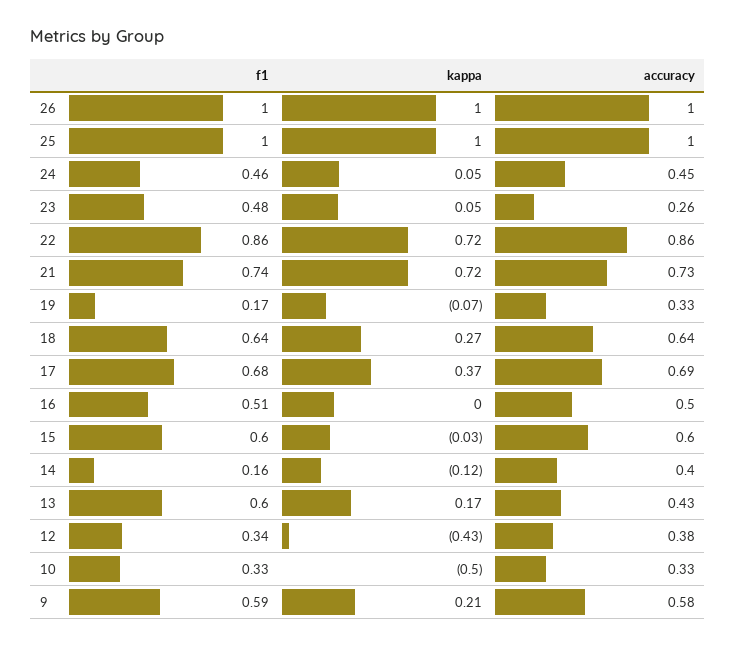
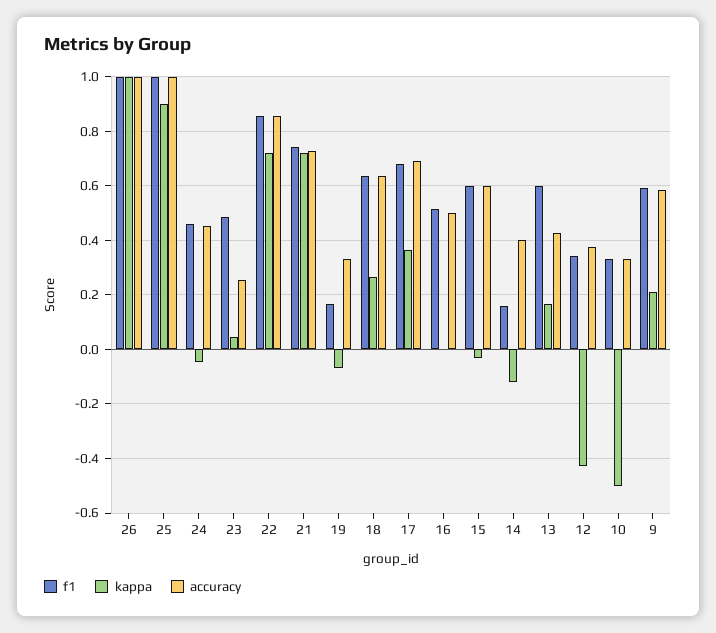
kappa, 25: 1 -> 0.9
kappa, 24: 0.05 -> -0.05

